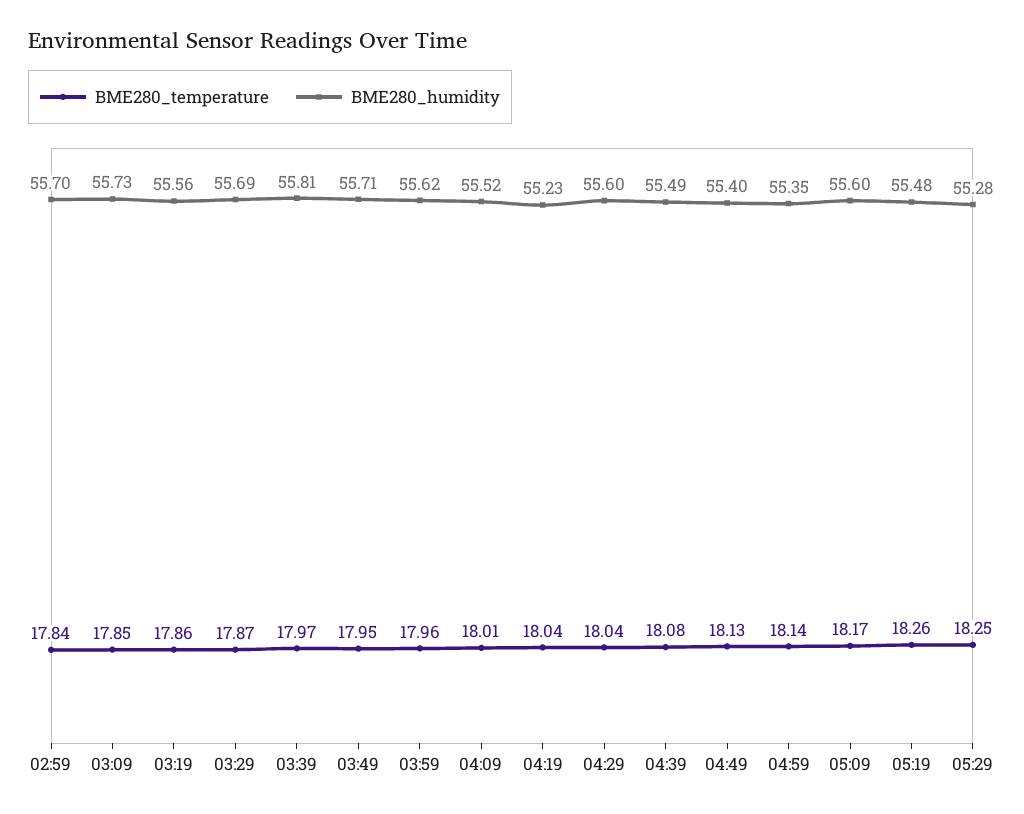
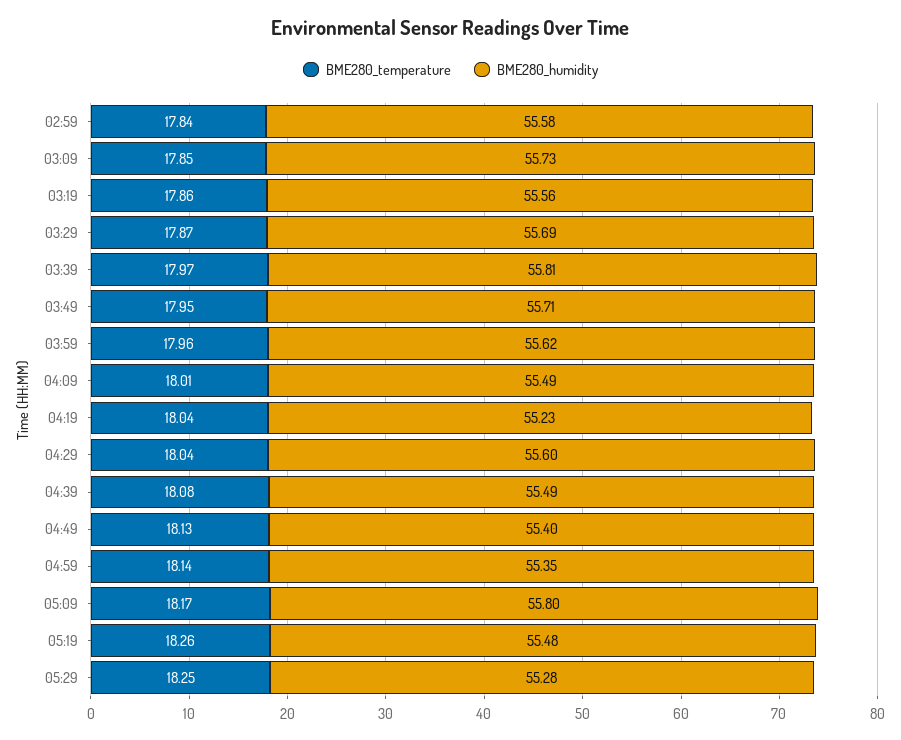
BME280_humidity, 02:59: 55.7 -> 55.58
BME280_humidity, 04:09: 55.52 -> 55.49
BME280_humidity, 05:09: 55.6 -> 55.8

